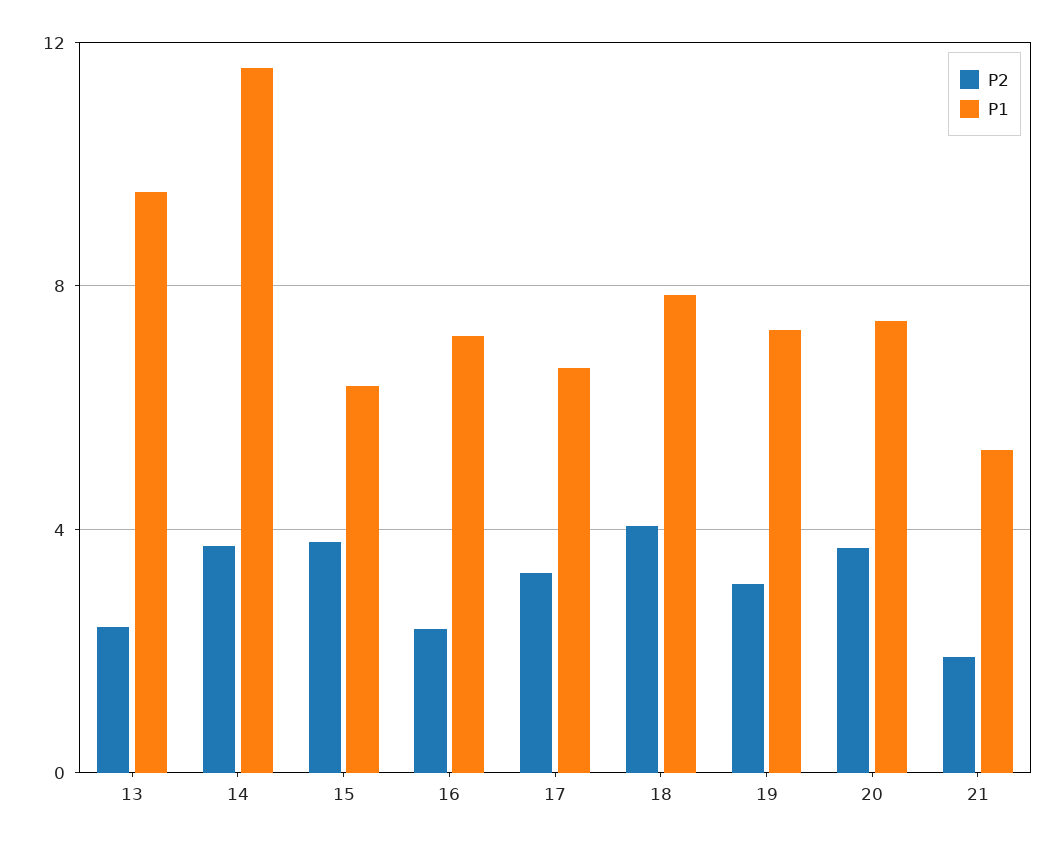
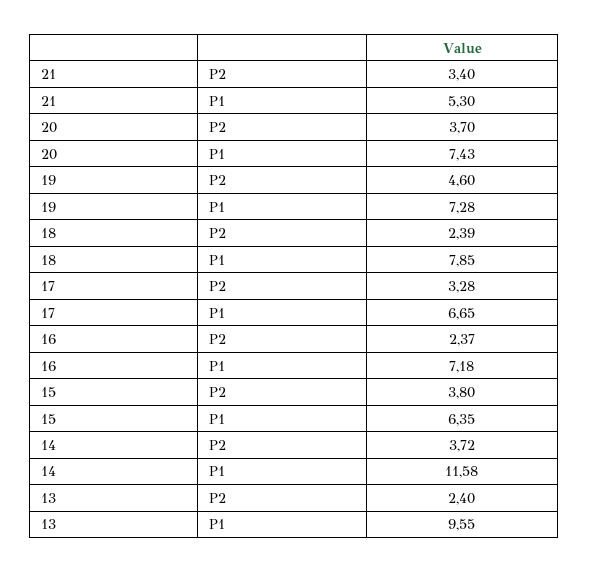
P2, 18: 4 -> 2.39
P2, 19: 3 -> 4.6
P2, 21: 2 -> 3.4

